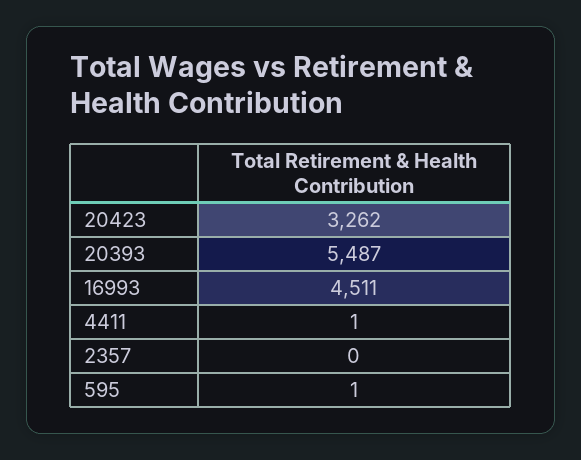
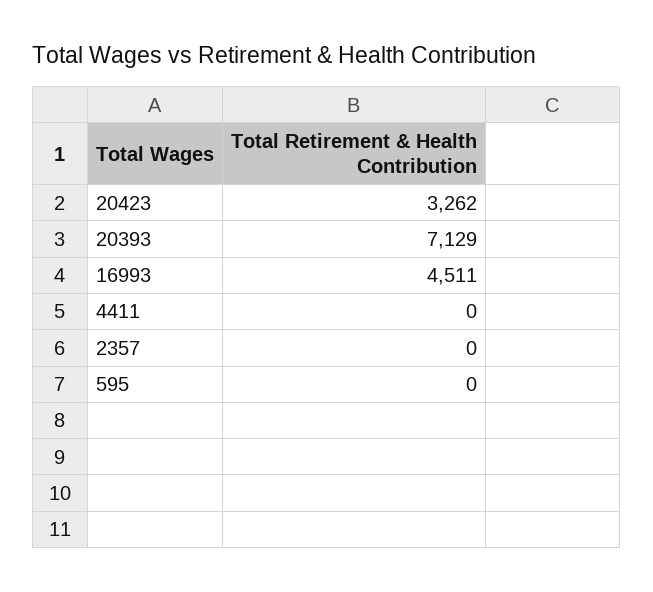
20393: 5487 -> 7129
4411: 1 -> 0
595: 1 -> 0

